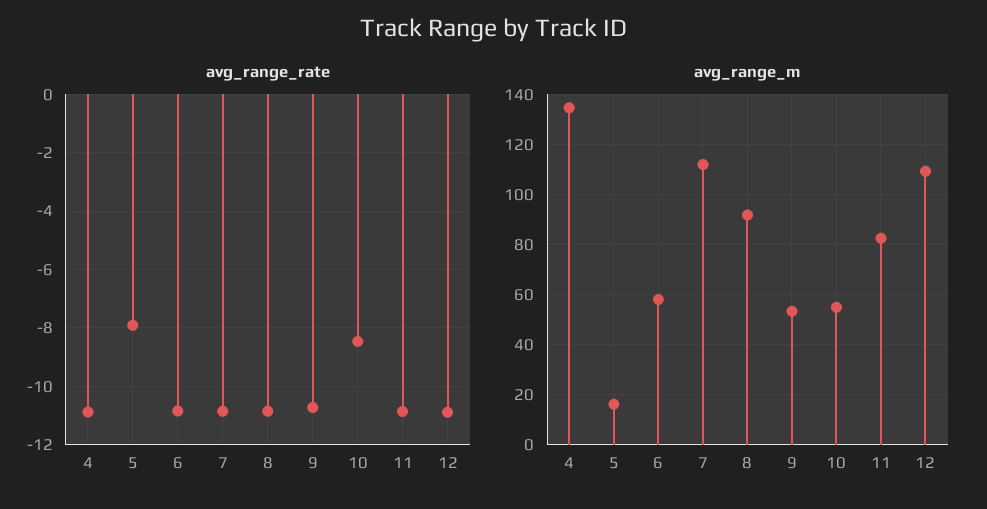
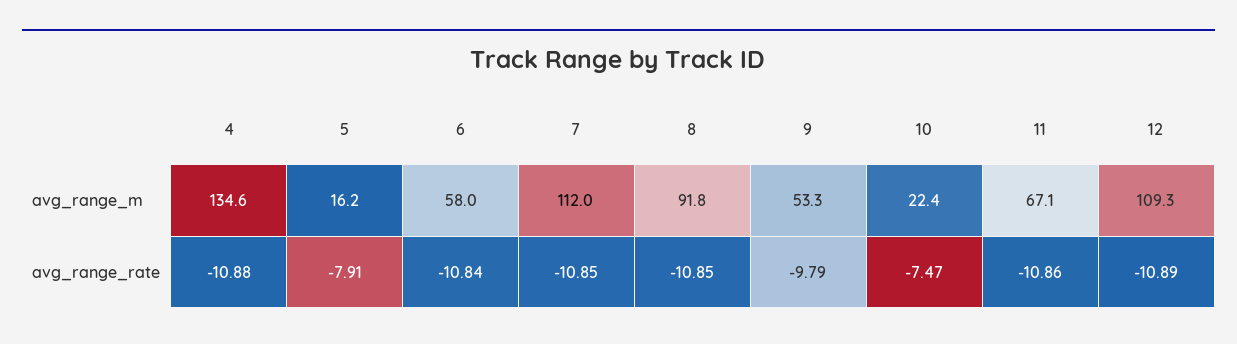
avg_range_rate, 9: -10.75 -> -9.79
avg_range_rate, 10: -8.5 -> -7.47
avg_range_m, 10: 55 -> 22.4
avg_range_m, 11: 82.5 -> 67.1

